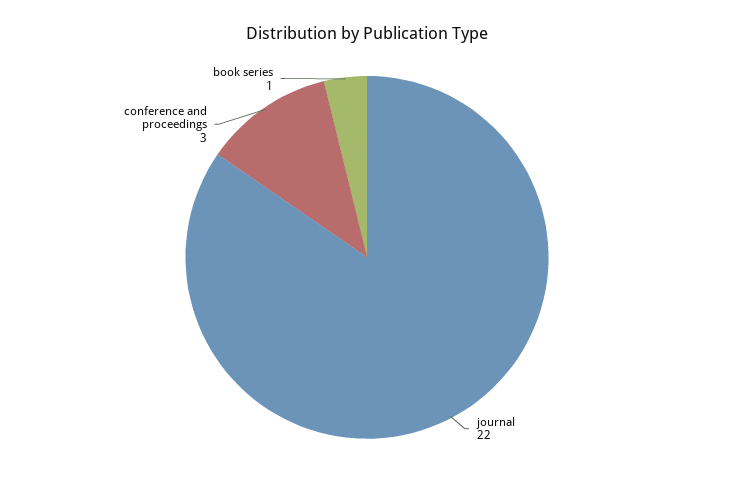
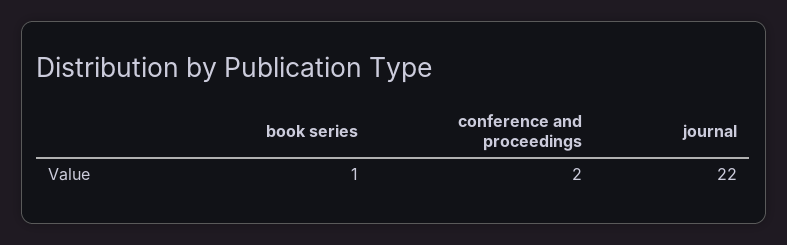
conference and proceedings: 3 -> 2

